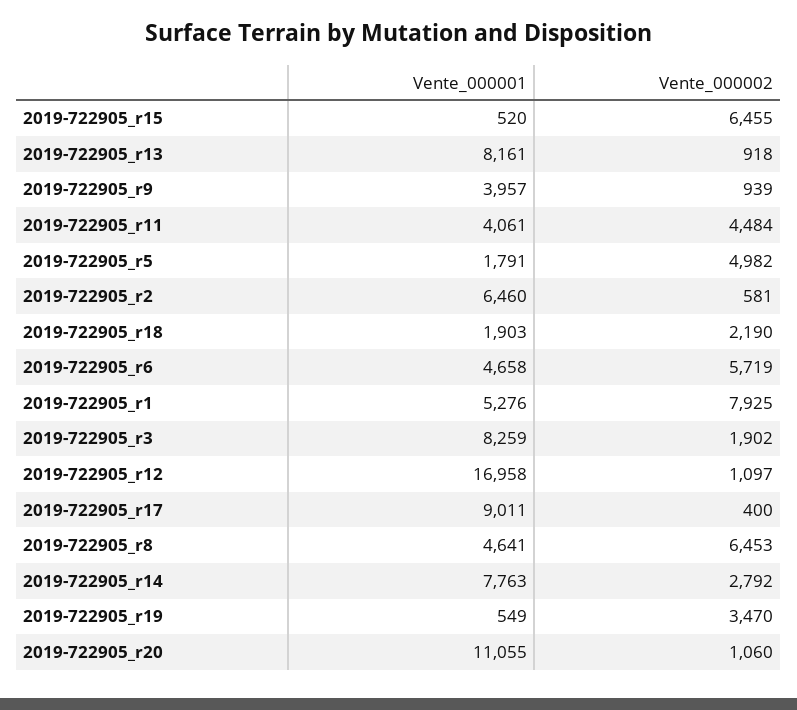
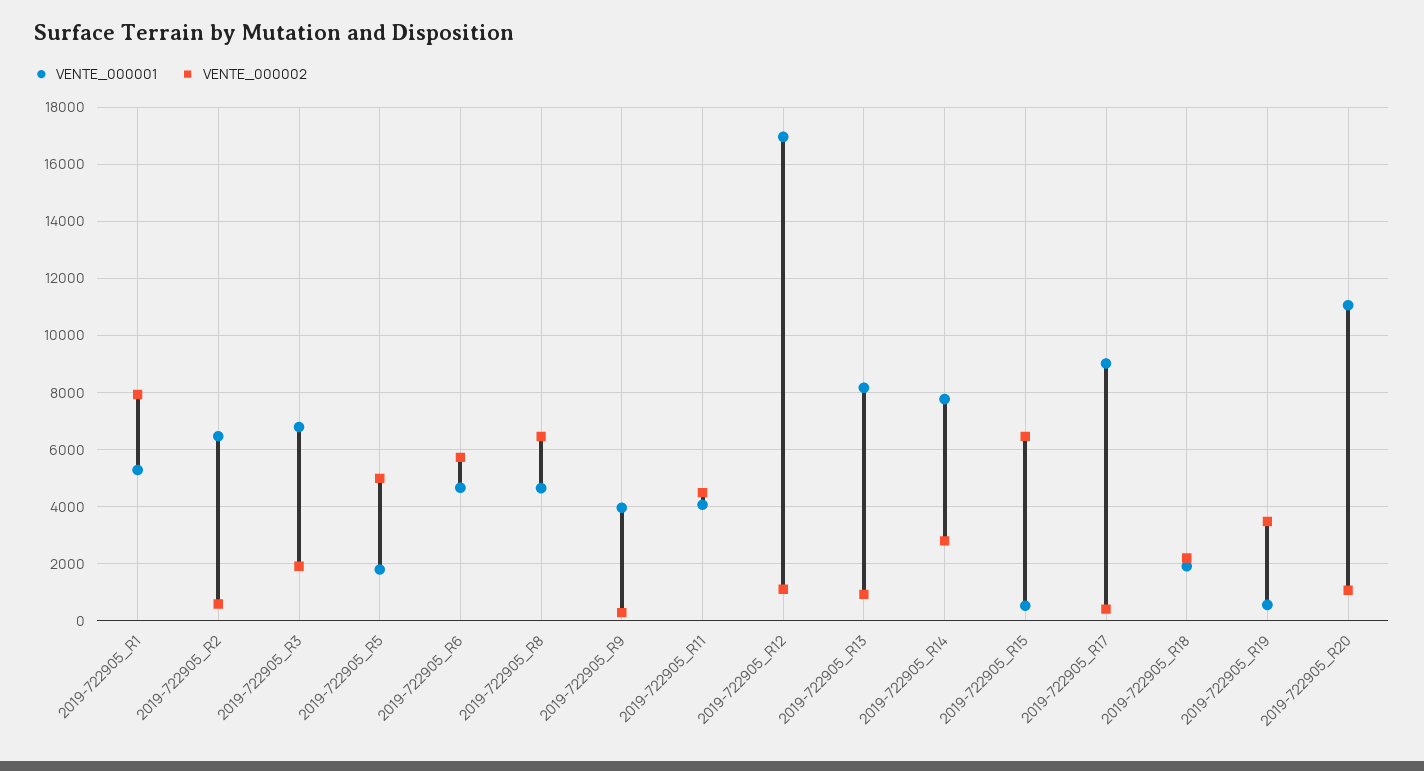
Vente_000002, 2019-722905_r9: 939 -> 250
Vente_000001, 2019-722905_r3: 8259 -> 6750

